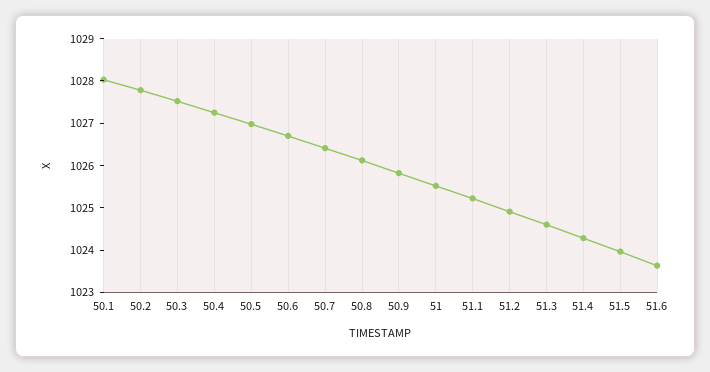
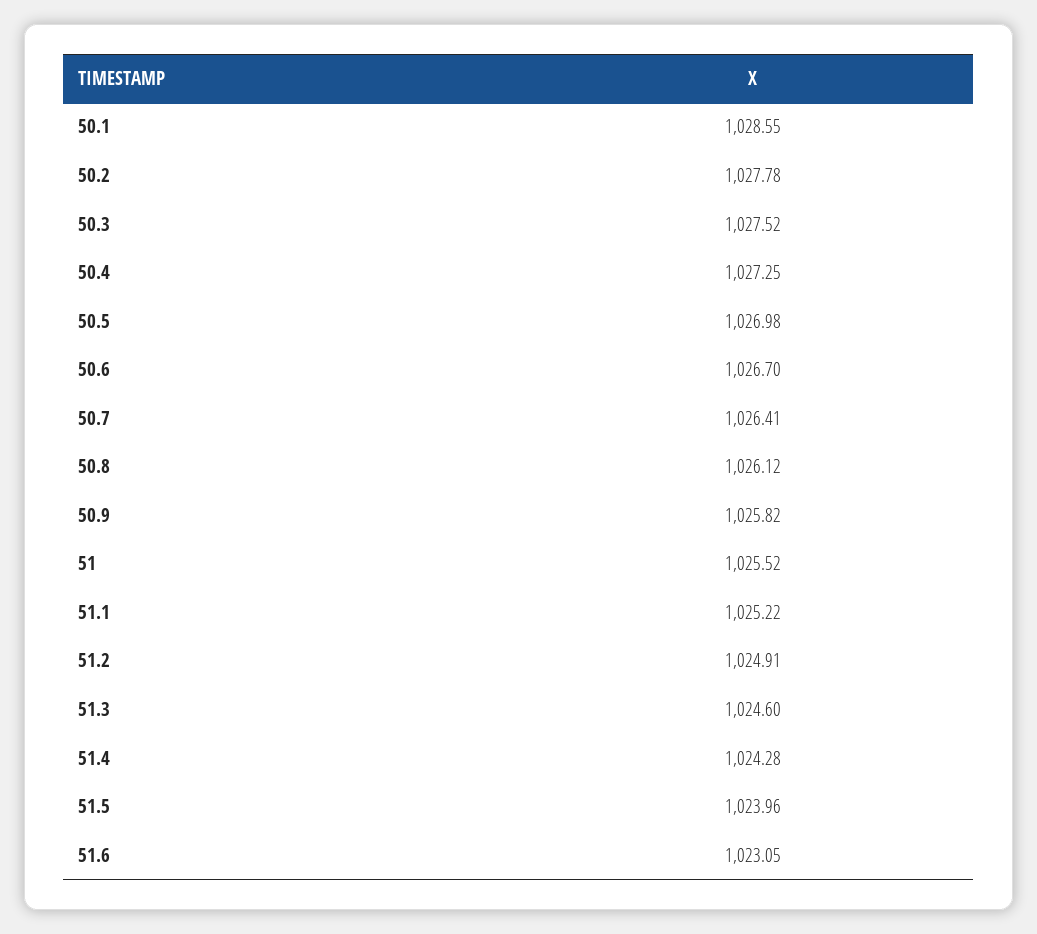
50.1: 1028 -> 1028.55
51.6: 1023.6 -> 1023.05

